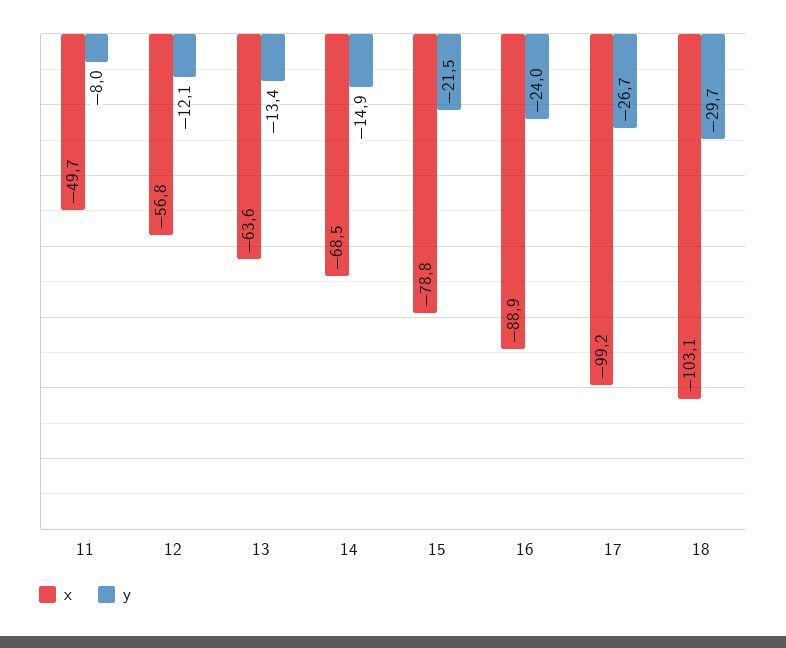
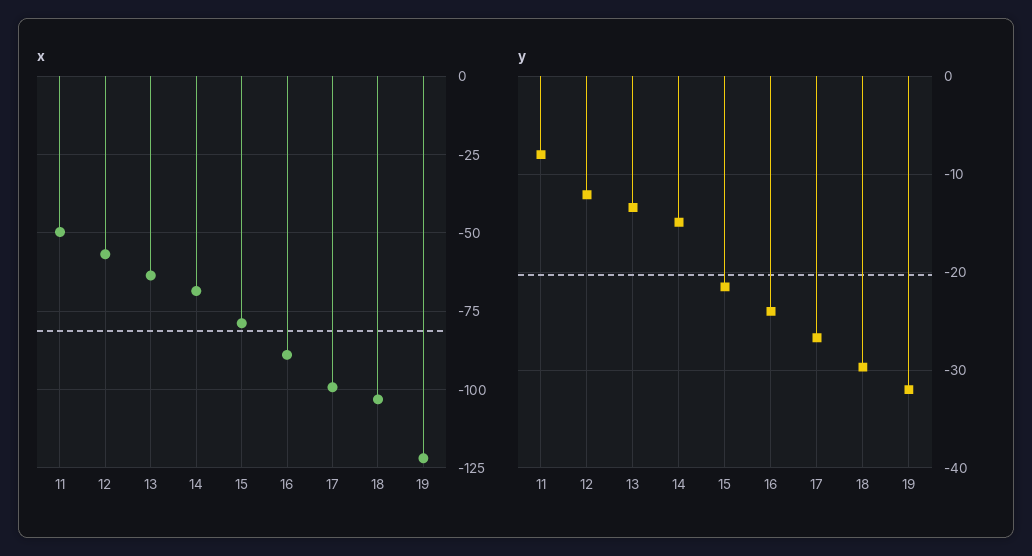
x, 19: none -> -122.5
y, 19: none -> -32

